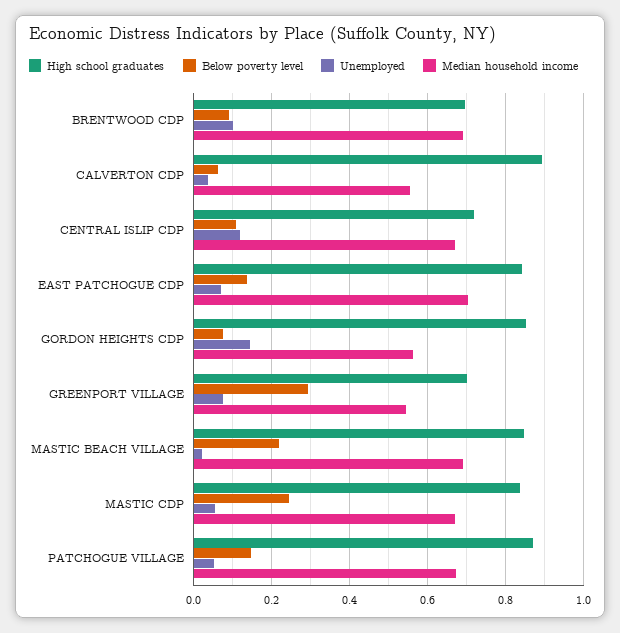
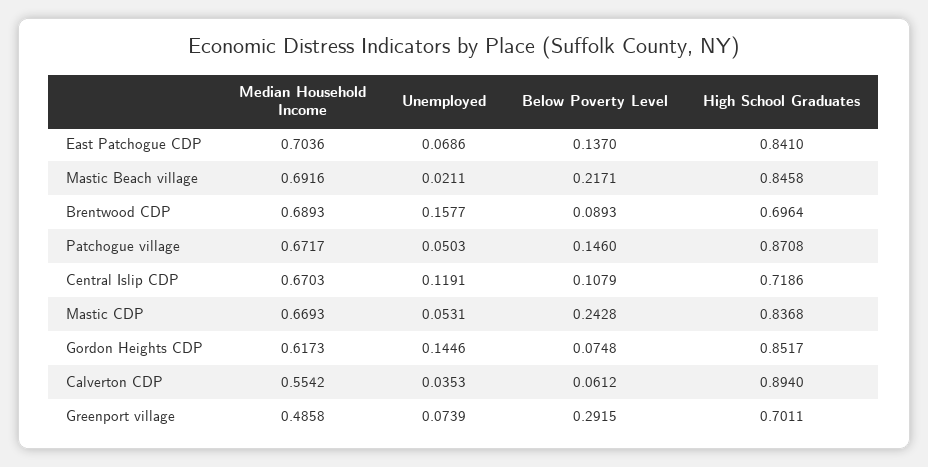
Unemployed, BRENTWOOD CDP: 0.1 -> 0.1577
Median household income, GORDON HEIGHTS CDP: 0.56 -> 0.6173
Median household income, GREENPORT VILLAGE: 0.54 -> 0.4858

